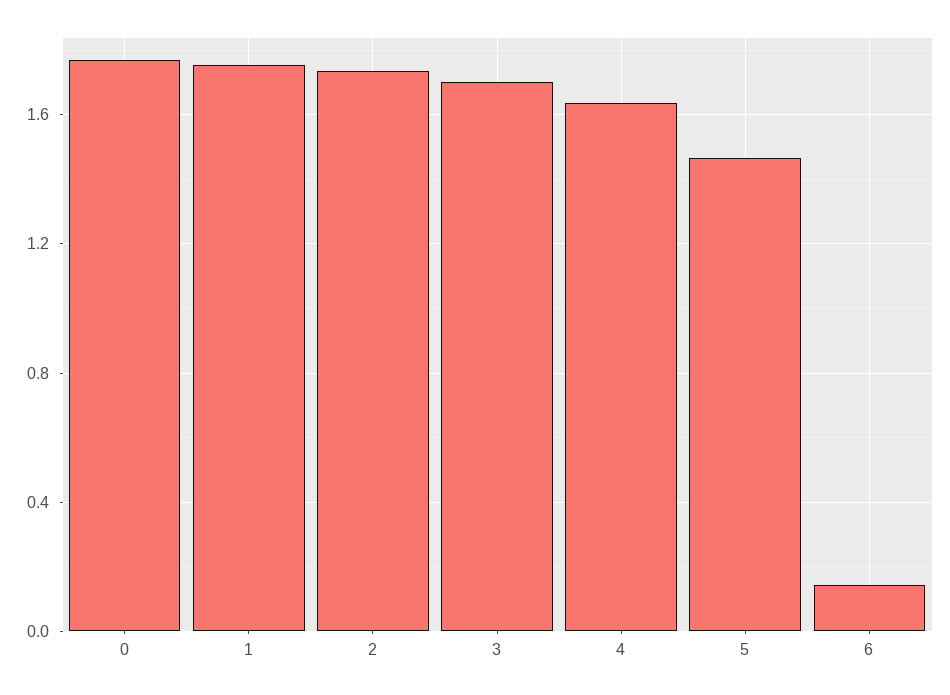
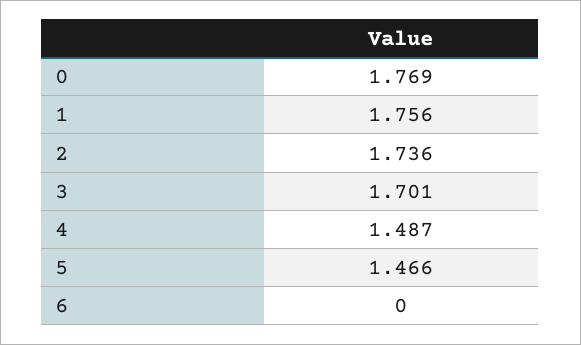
4: 1.65 -> 1.487
6: 0.15 -> 0

